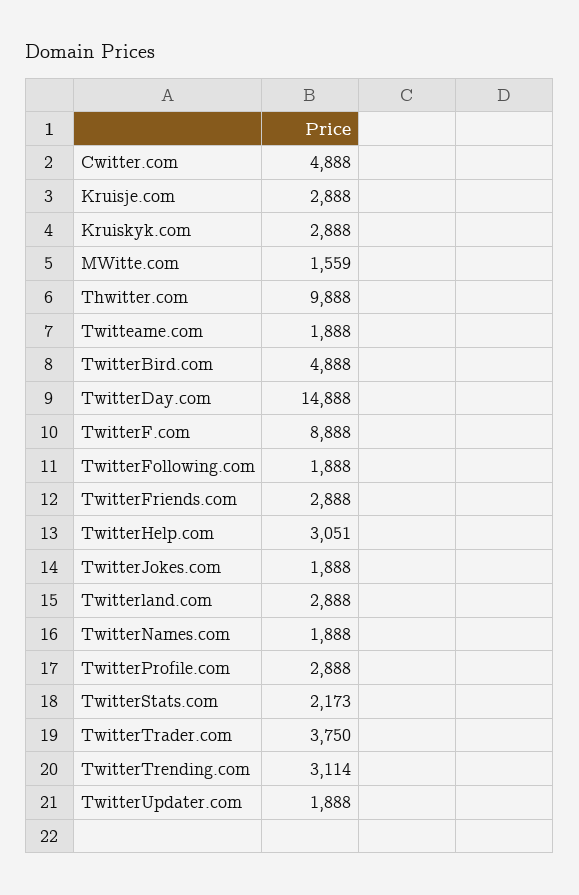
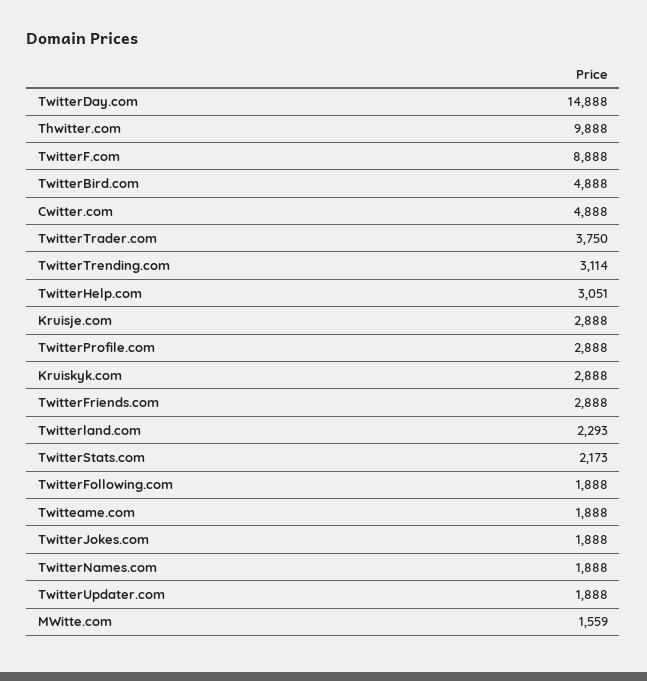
Twitterland.com: 2888 -> 2293

